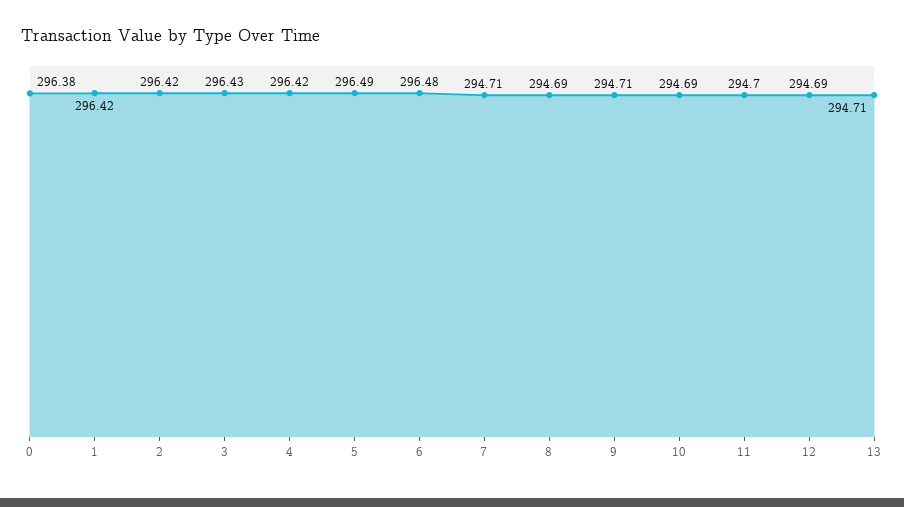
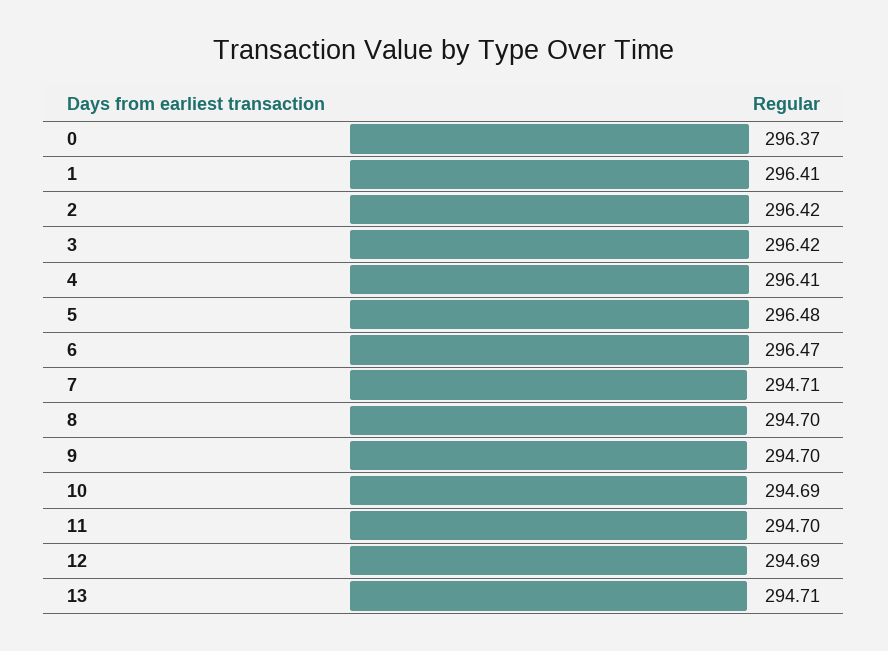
0: 296.38 -> 296.37
1: 296.42 -> 296.41
3: 296.43 -> 296.42
4: 296.42 -> 296.41
5: 296.49 -> 296.48
6: 296.48 -> 296.47
8: 294.69 -> 294.7
9: 294.71 -> 294.7

